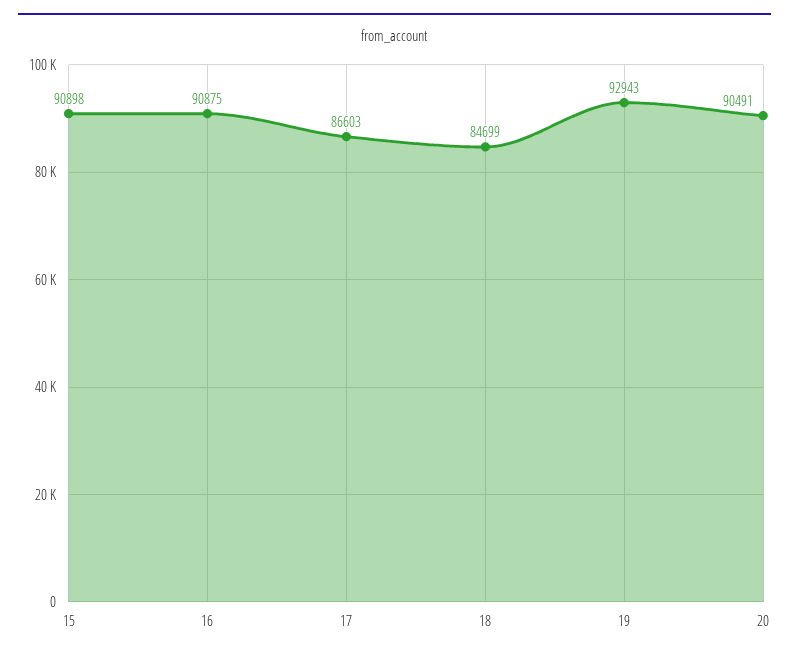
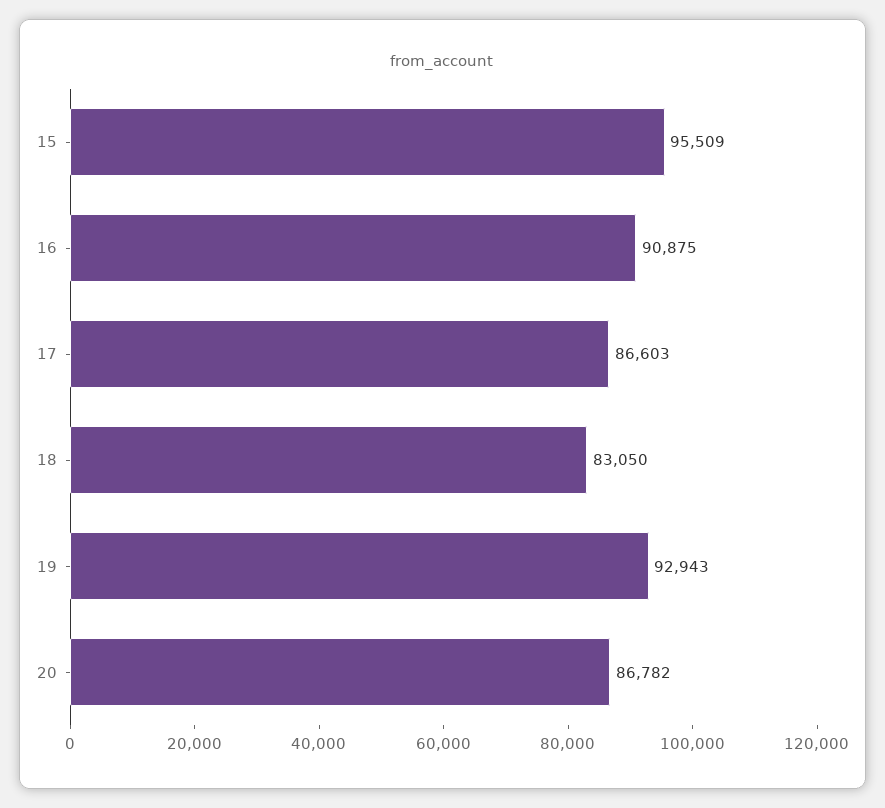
15: 90898 -> 95509
18: 84699 -> 83050
20: 90491 -> 86782

